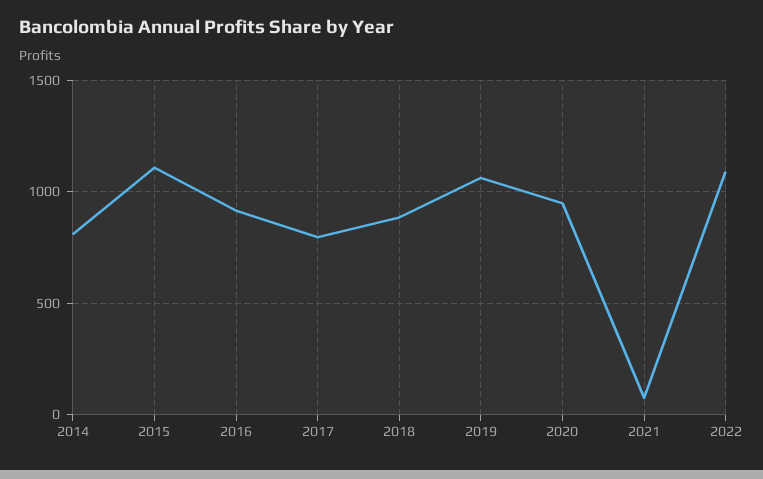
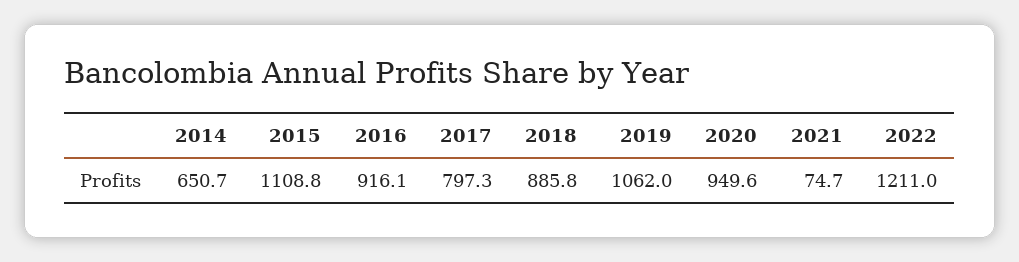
2014: 800 -> 650.7
2022: 1100 -> 1211

